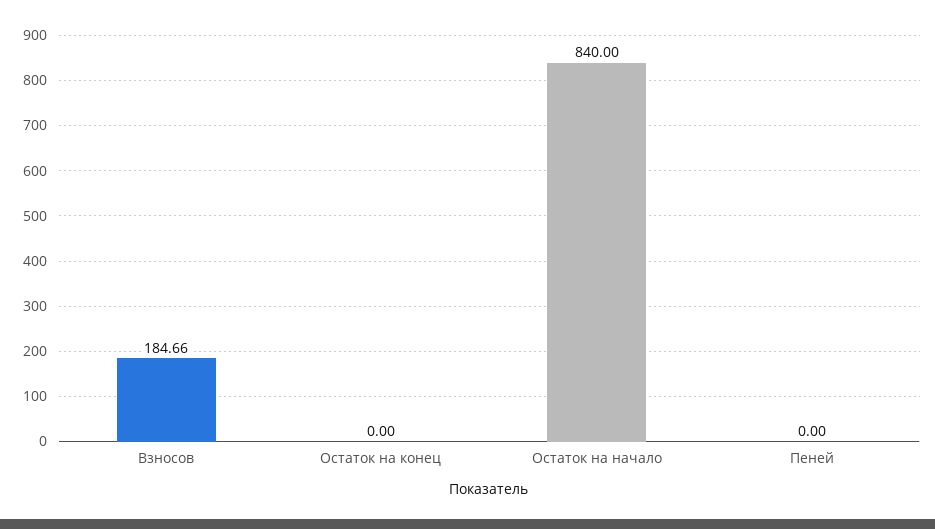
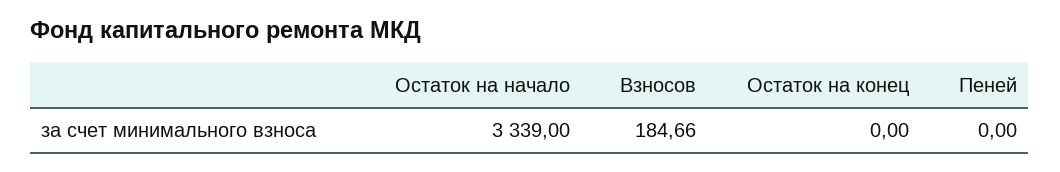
Остаток на начало: 840 -> 3339

